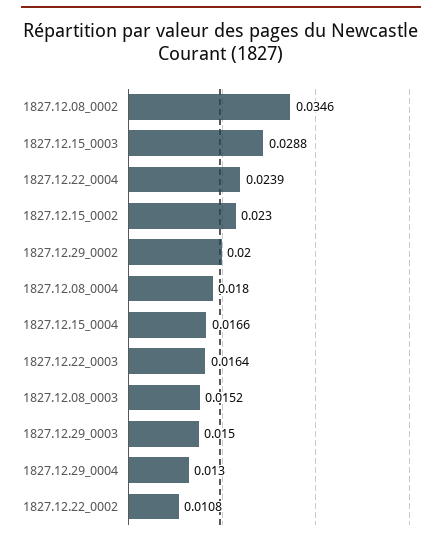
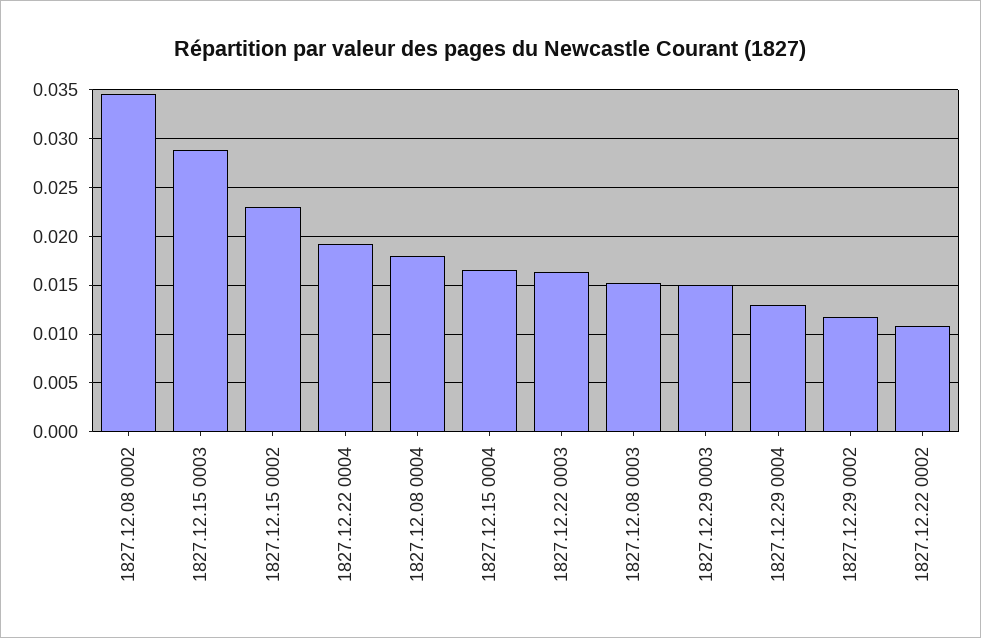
1827.12.22_0004: 0.0239 -> 0.019
1827.12.29_0002: 0.02 -> 0.012

